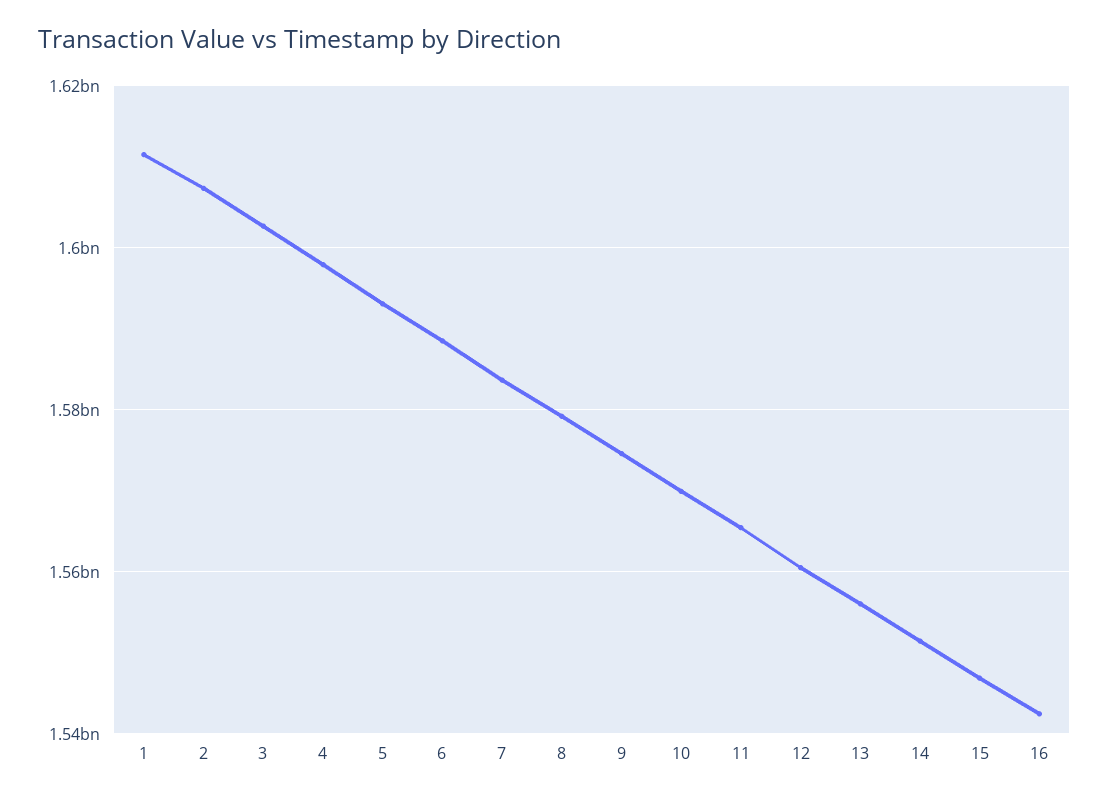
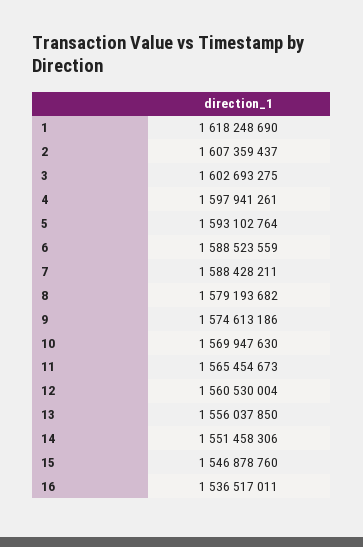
1: 1612000000 -> 1618248690
7: 1584000000 -> 1588428211
16: 1542000000 -> 1536517011

